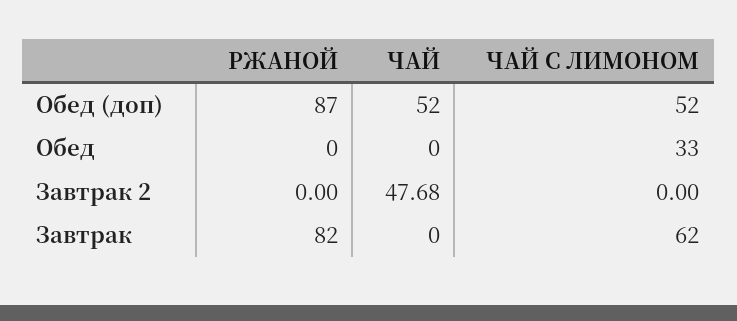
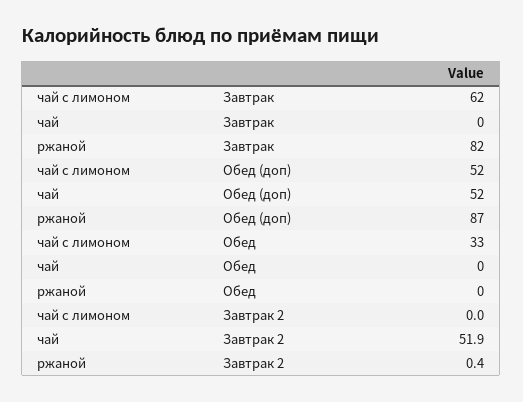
РЖАНОЙ, Завтрак 2: 0 -> 0.4
ЧАЙ, Завтрак 2: 47.68 -> 51.9

